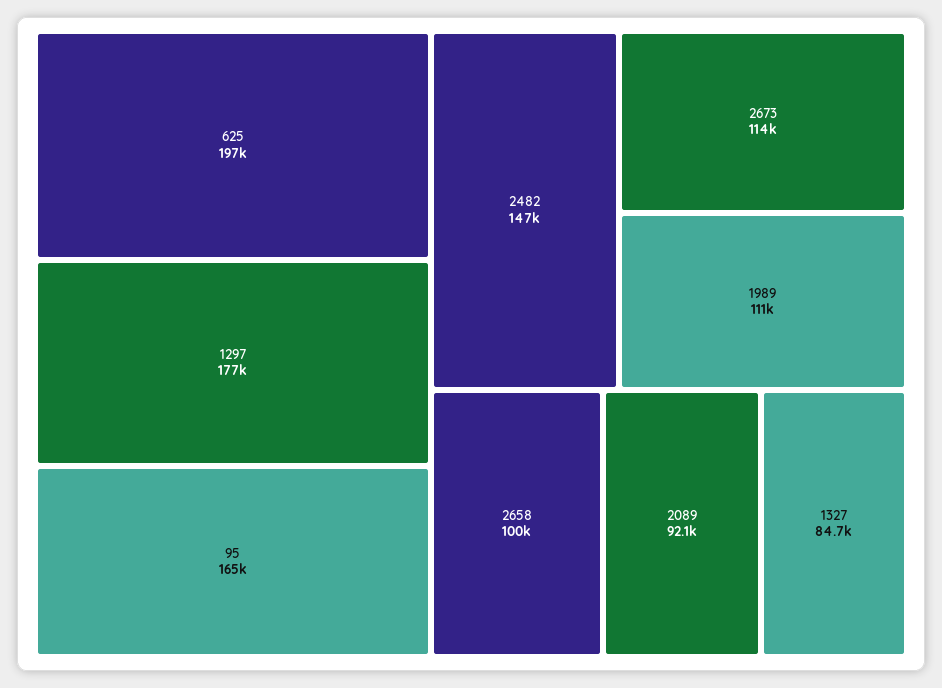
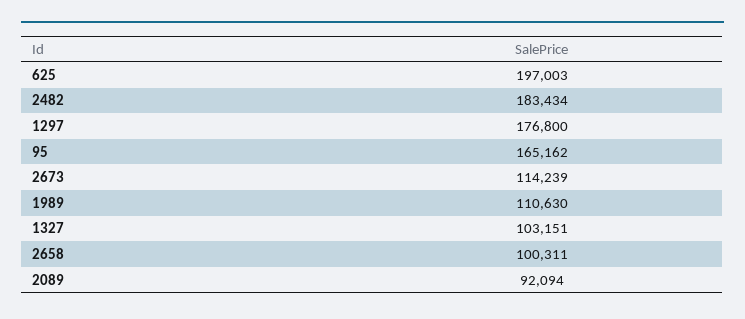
2482: 147000 -> 183434
1327: 84700 -> 103151

